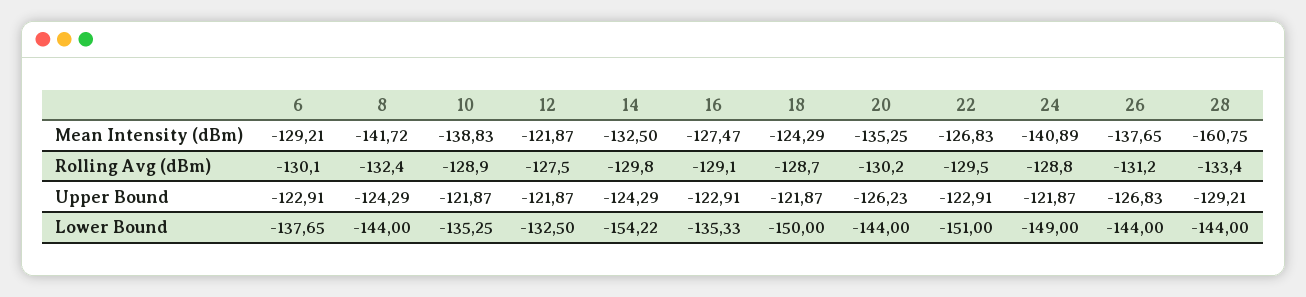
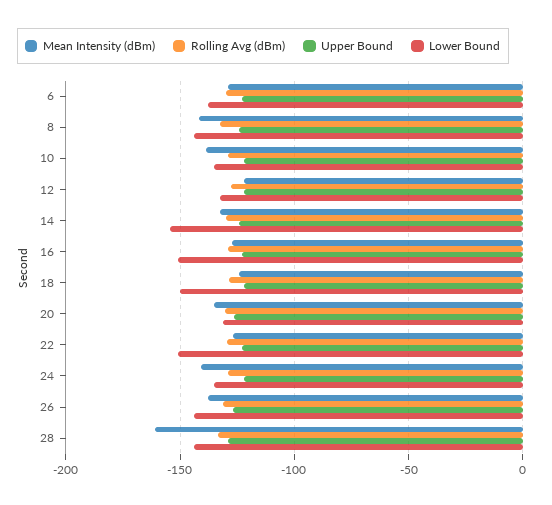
Lower Bound, 16: -135.33 -> -150
Lower Bound, 20: -144 -> -130
Lower Bound, 24: -149 -> -135

